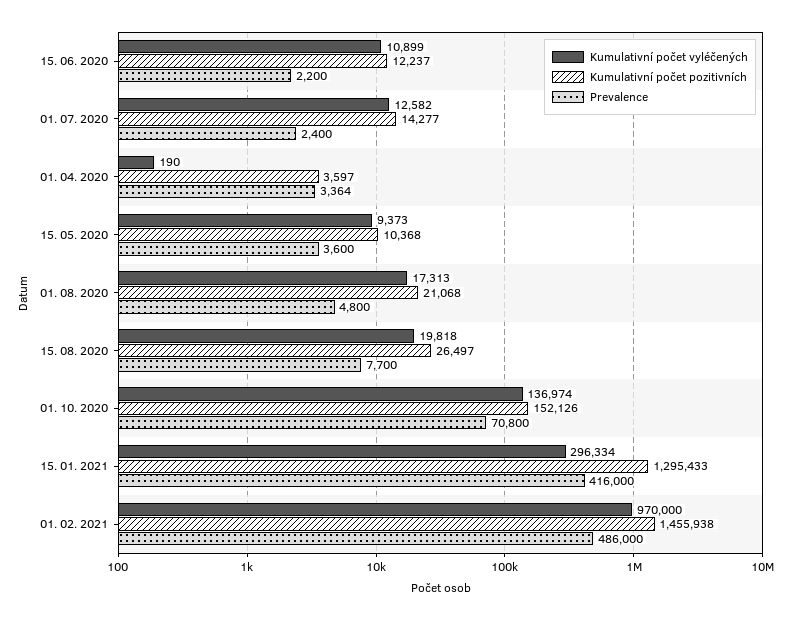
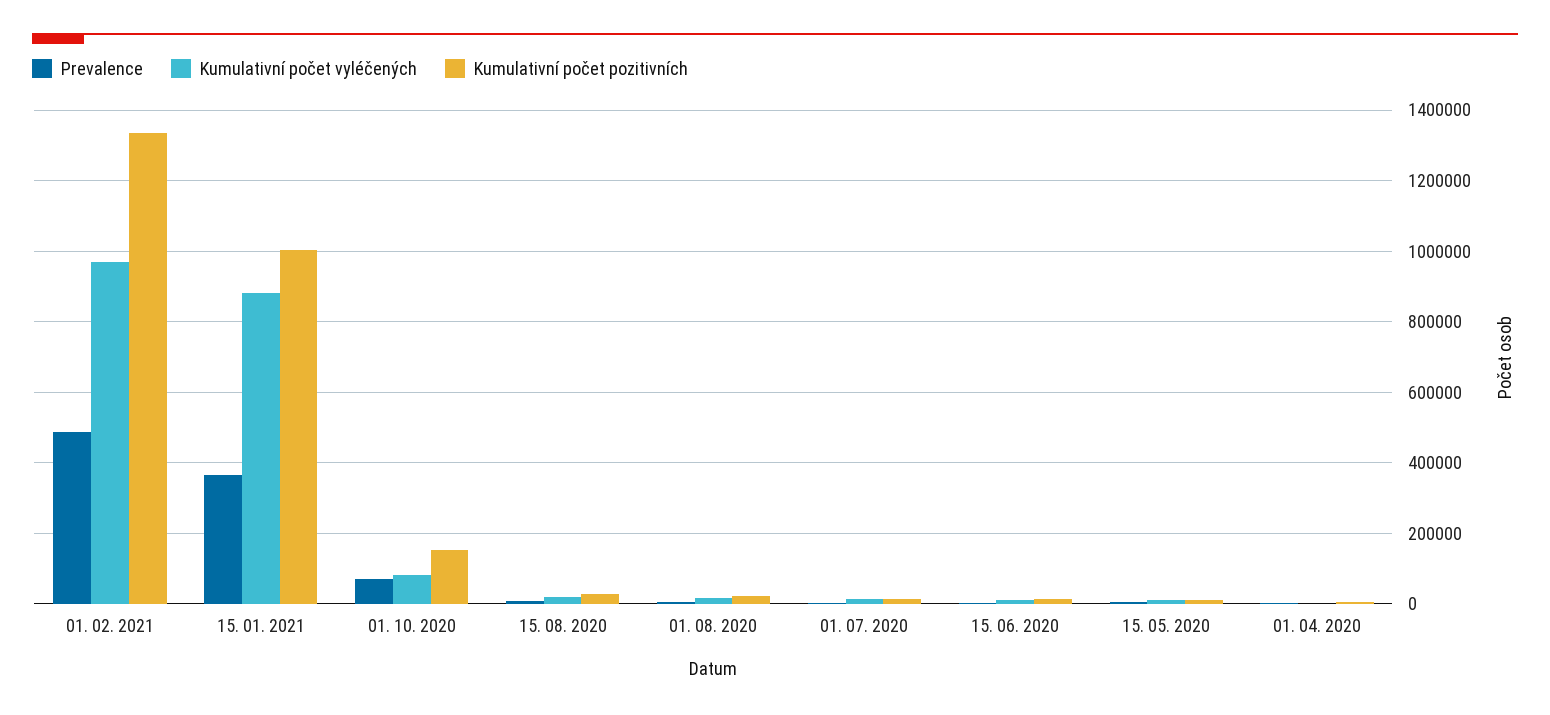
Kumulativní počet vyléčených, 01. 10. 2020: 136974 -> 80000
Kumulativní počet vyléčených, 15. 01. 2021: 296334 -> 880000
Kumulativní počet pozitivních, 15. 01. 2021: 1295433 -> 1000000
Prevalence, 15. 01. 2021: 416000 -> 360000
Kumulativní počet pozitivních, 01. 02. 2021: 1455938 -> 1340000

